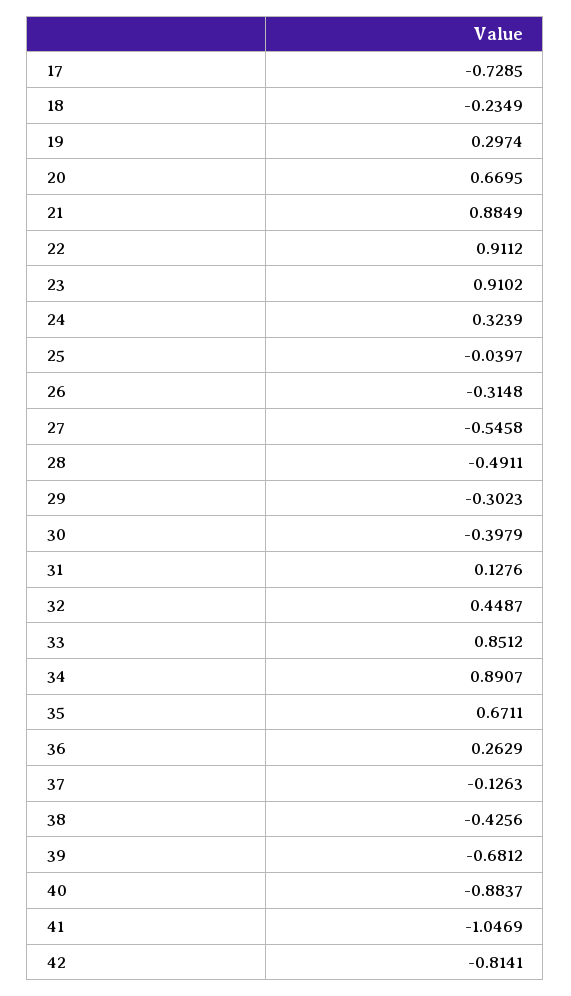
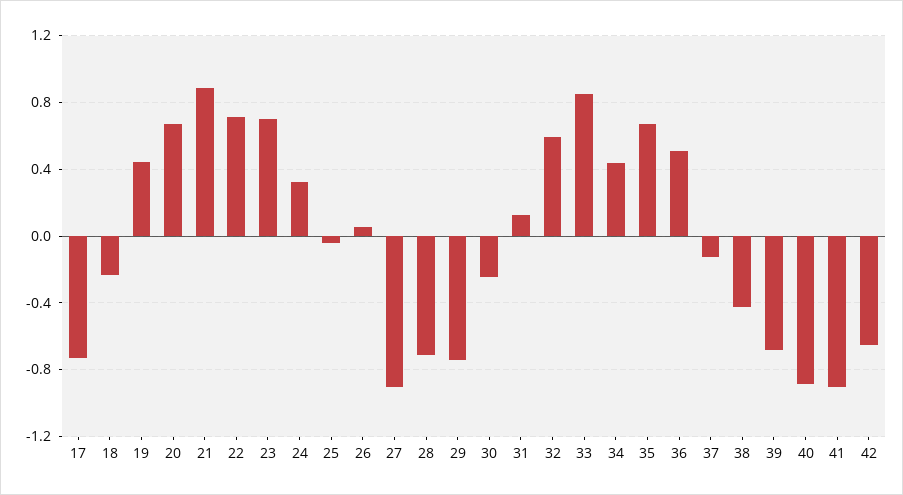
19: 0.2974 -> 0.45
22: 0.9112 -> 0.7
23: 0.9102 -> 0.7
26: -0.3148 -> 0.05
27: -0.5458 -> -0.9
28: -0.4911 -> -0.7
29: -0.3023 -> -0.75
30: -0.3979 -> -0.25
32: 0.4487 -> 0.6
34: 0.8907 -> 0.45
36: 0.2629 -> 0.5
41: -1.0469 -> -0.9
42: -0.8141 -> -0.65

